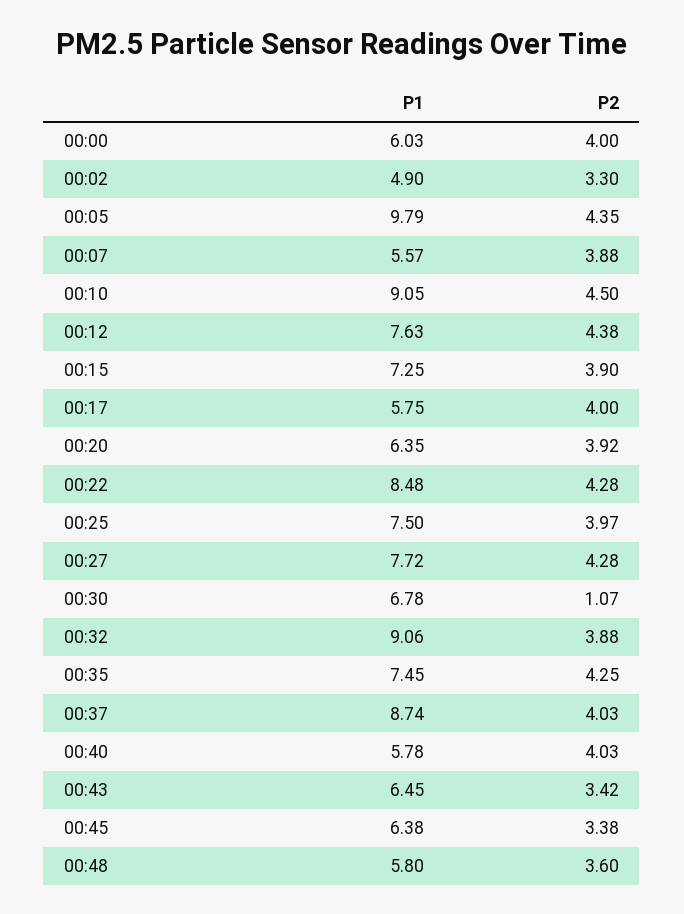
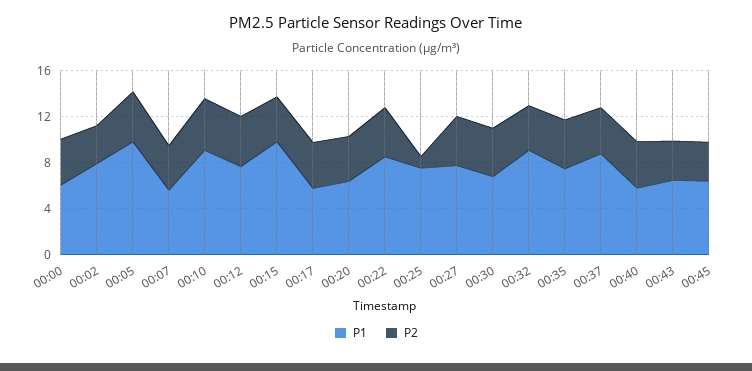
P1, 00:02: 4.9 -> 8
P1, 00:15: 7.25 -> 10
P2, 00:25: 3.97 -> 1
P2, 00:30: 1.07 -> 4
P1, 00:48: 5.8 -> none
P2, 00:48: 3.6 -> none

